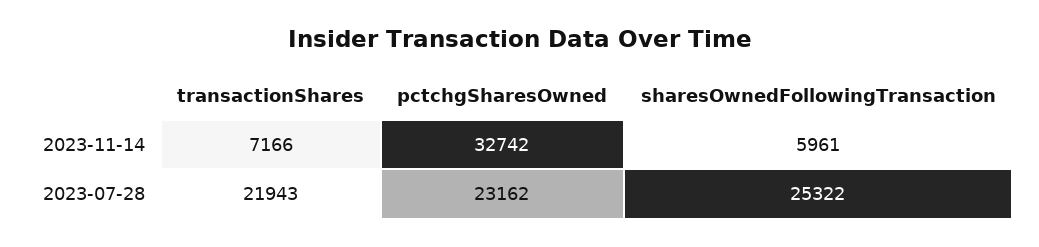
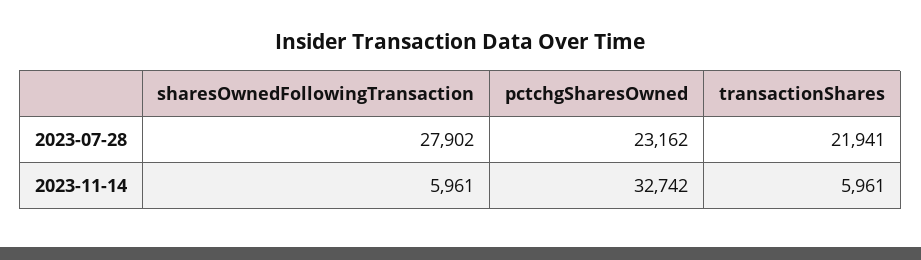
transactionShares, 2023-11-14: 7166 -> 5961
transactionShares, 2023-07-28: 21943 -> 21941
sharesOwnedFollowingTransaction, 2023-07-28: 25322 -> 27902

